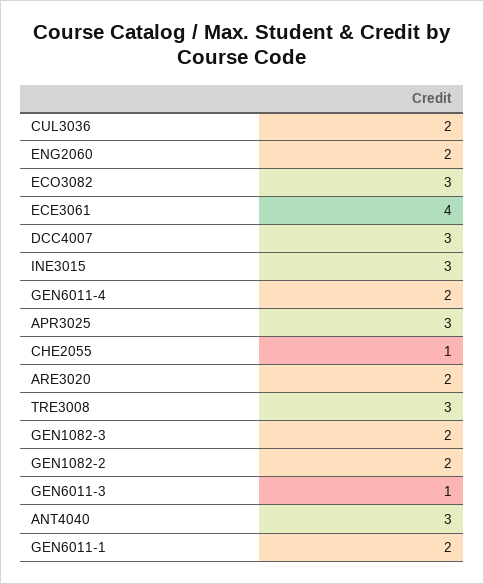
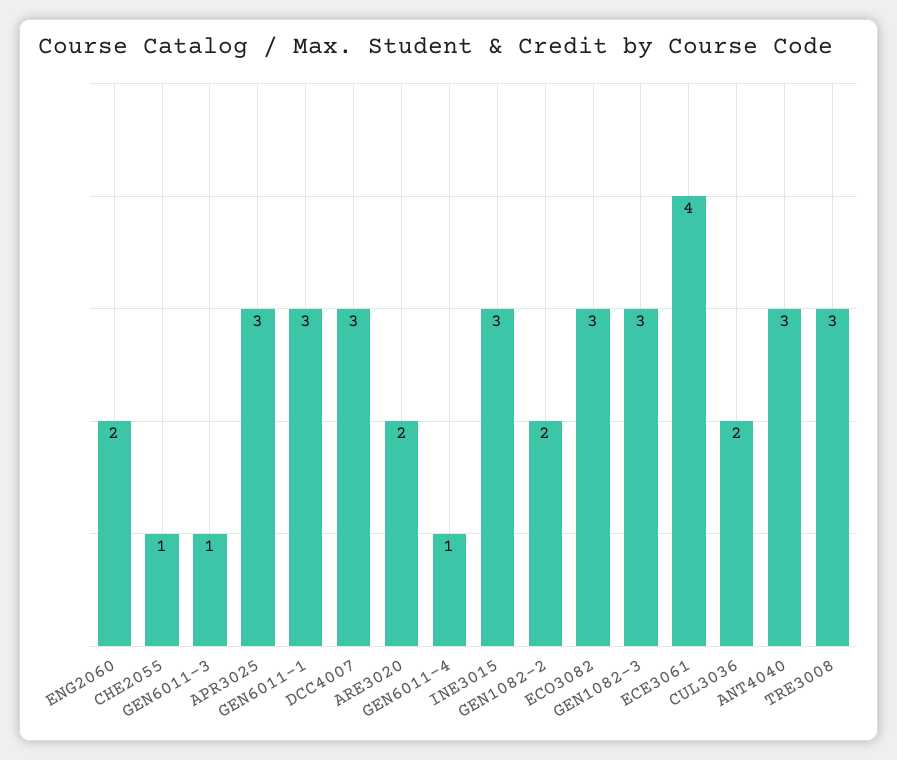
GEN6011-4: 2 -> 1
GEN1082-3: 2 -> 3
GEN6011-1: 2 -> 3

